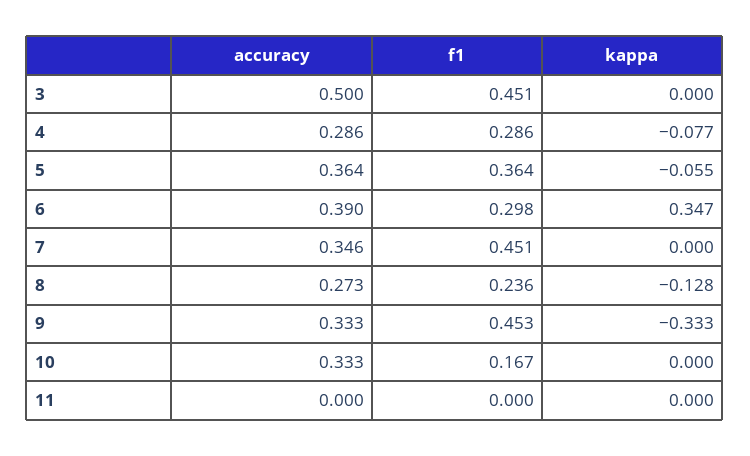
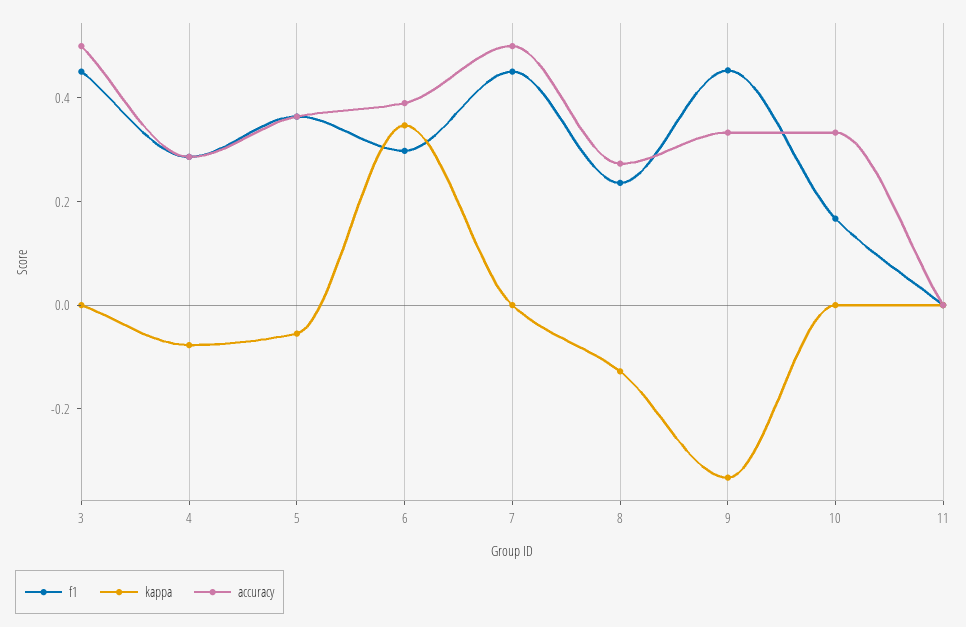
accuracy, 7: 0.346 -> 0.5

